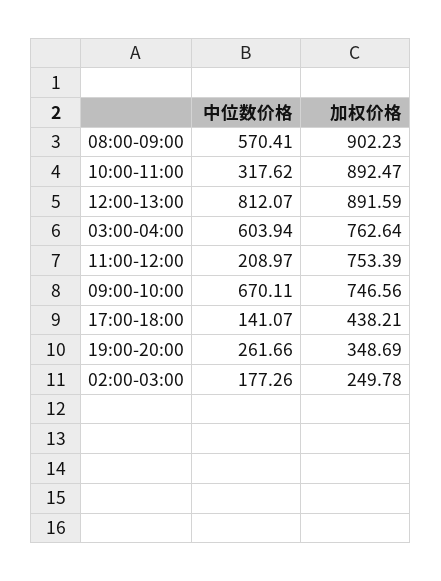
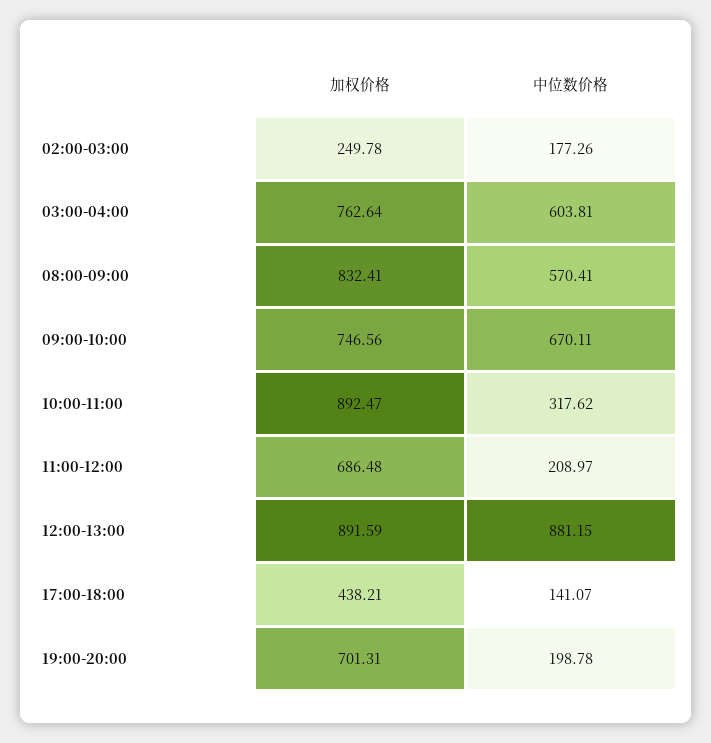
加权价格, 08:00-09:00: 902.23 -> 832.41
中位数价格, 12:00-13:00: 812.07 -> 881.15
中位数价格, 03:00-04:00: 603.94 -> 603.81
加权价格, 11:00-12:00: 753.39 -> 686.48
中位数价格, 19:00-20:00: 261.66 -> 198.78
加权价格, 19:00-20:00: 348.69 -> 701.31

